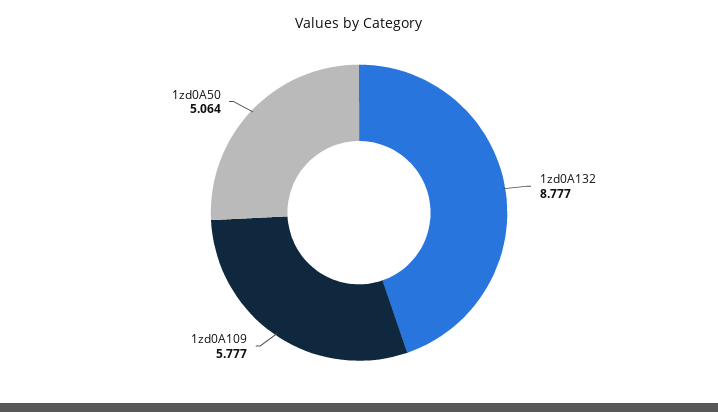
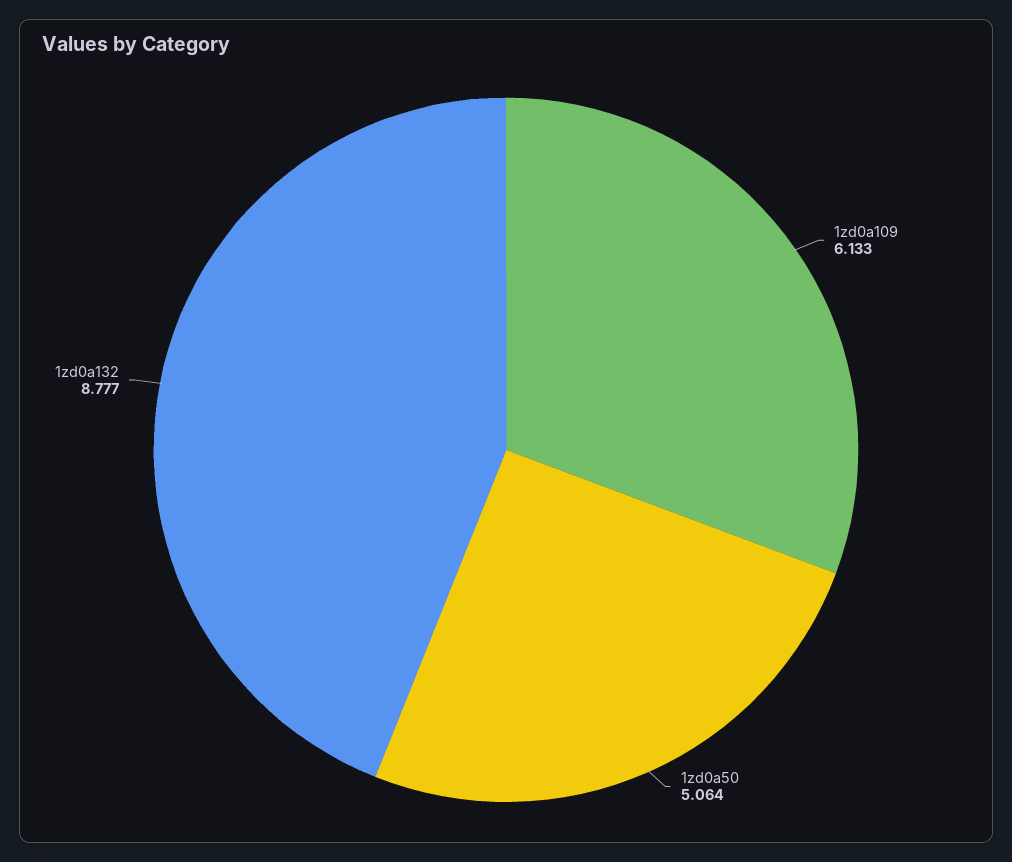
1zd0A109: 5.777 -> 6.133

